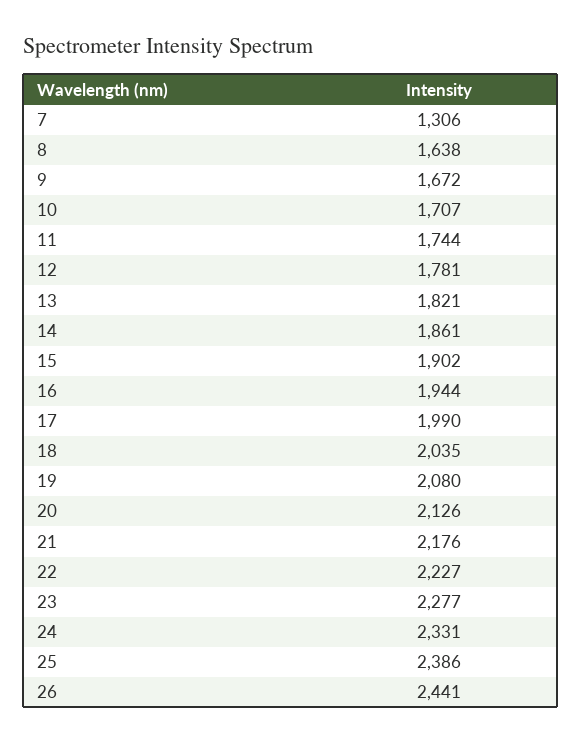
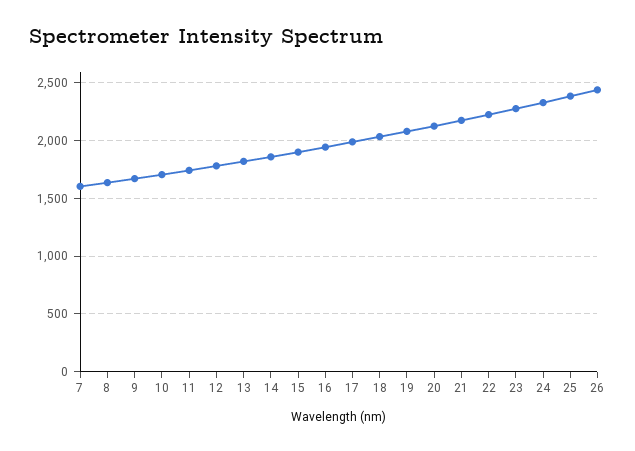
7: 1306 -> 1600

